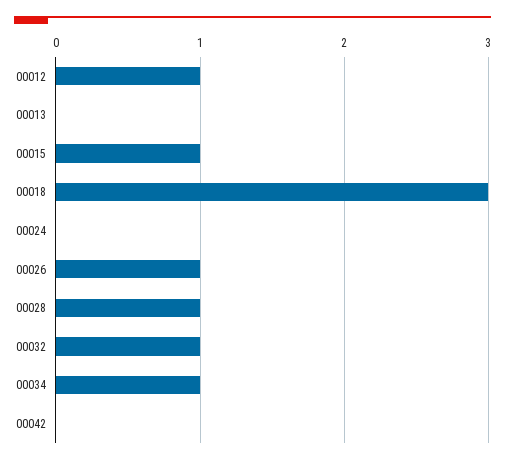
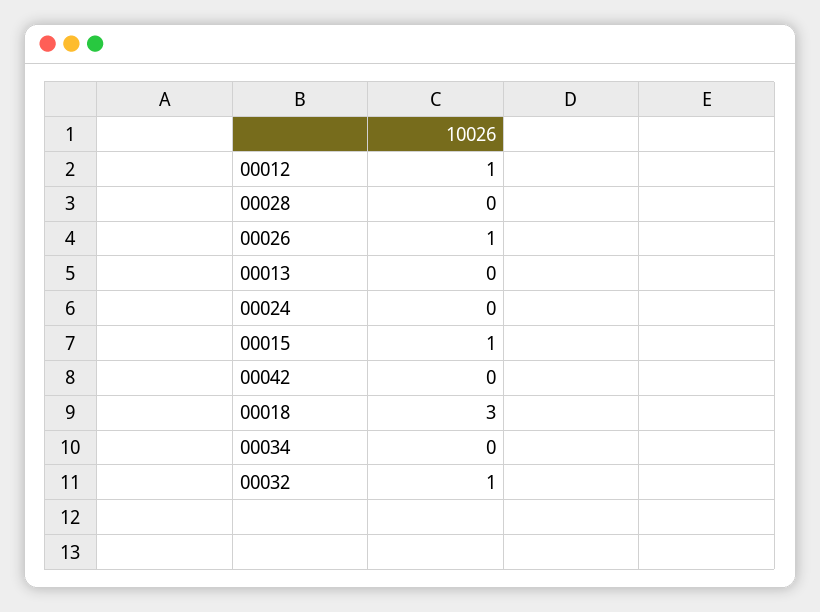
00028: 1 -> 0
00034: 1 -> 0

